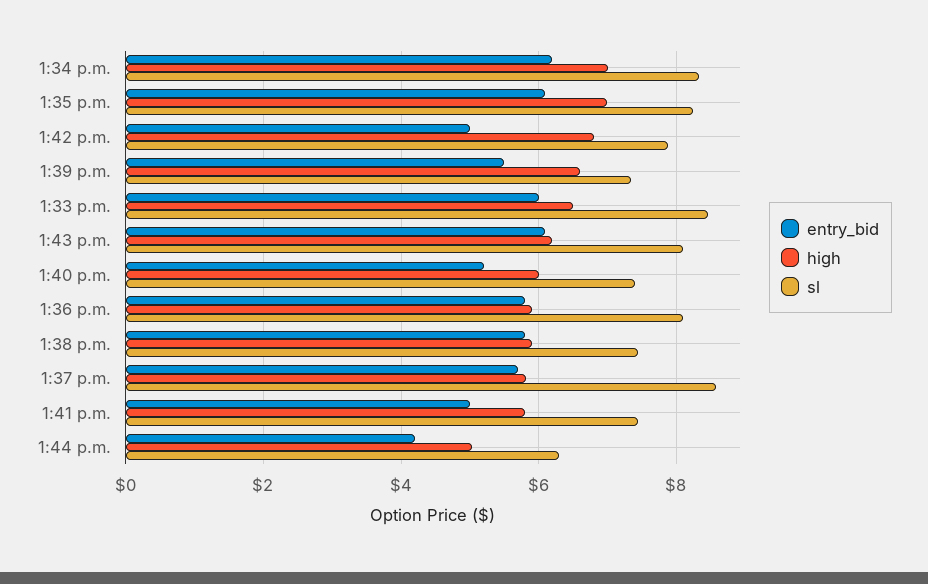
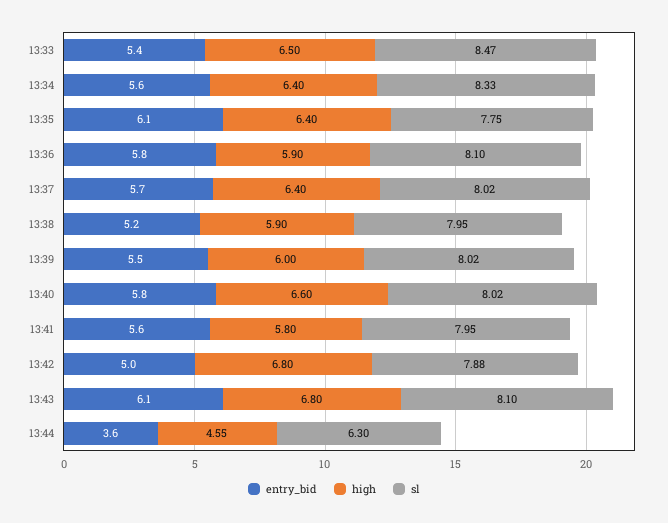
entry_bid, 1:34 p.m.: 6.2 -> 5.6
high, 1:34 p.m.: 7 -> 6.4
high, 1:35 p.m.: 7 -> 6.4
sl, 1:35 p.m.: 8.2 -> 7.75
high, 1:39 p.m.: 6.6 -> 6
sl, 1:39 p.m.: 7.4 -> 8.02
entry_bid, 1:33 p.m.: 6 -> 5.4
high, 1:43 p.m.: 6.2 -> 6.8
entry_bid, 1:40 p.m.: 5.2 -> 5.8
high, 1:40 p.m.: 6 -> 6.6
sl, 1:40 p.m.: 7.4 -> 8.02
entry_bid, 1:38 p.m.: 5.8 -> 5.2
sl, 1:38 p.m.: 7.4 -> 7.95
high, 1:37 p.m.: 5.8 -> 6.4
sl, 1:37 p.m.: 8.6 -> 8.02
entry_bid, 1:41 p.m.: 5 -> 5.6
sl, 1:41 p.m.: 7.4 -> 7.95
entry_bid, 1:44 p.m.: 4.2 -> 3.6
high, 1:44 p.m.: 5 -> 4.55

